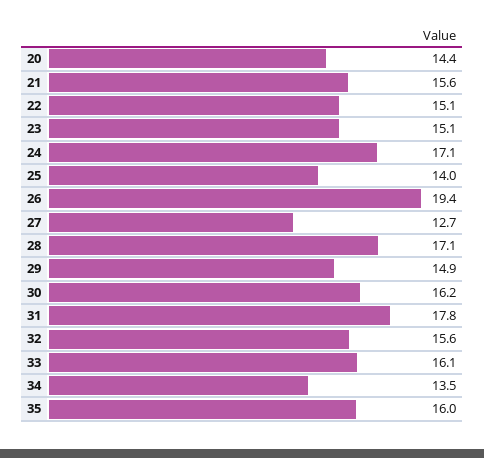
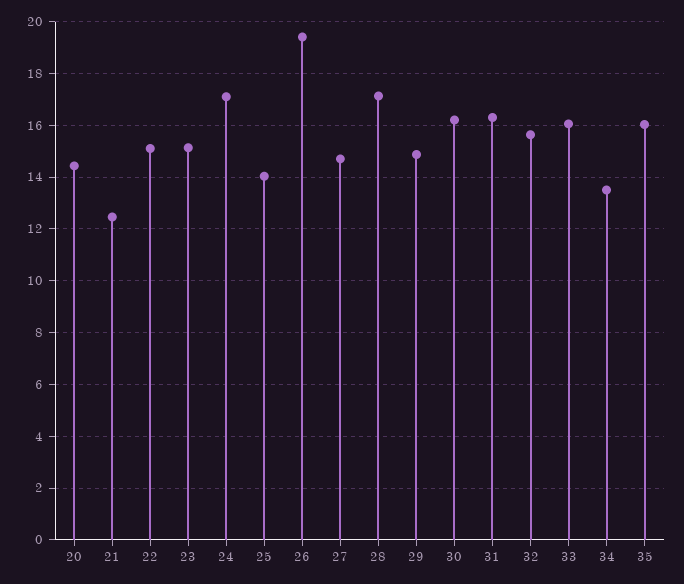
21: 15.6 -> 12.5
27: 12.7 -> 14.75
31: 17.8 -> 16.25

